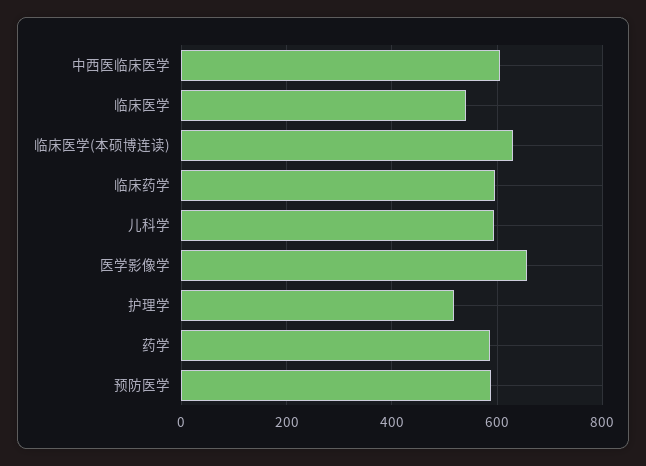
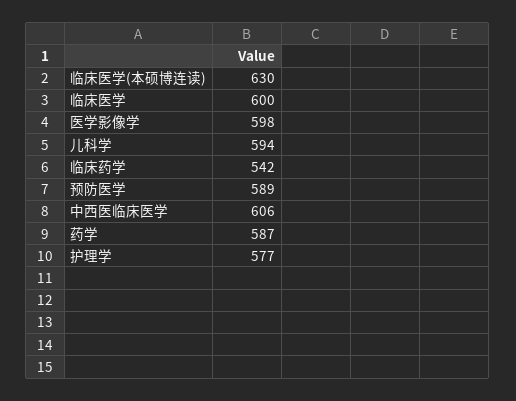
临床医学: 540 -> 600
临床药学: 600 -> 542
医学影像学: 660 -> 598
护理学: 520 -> 577

